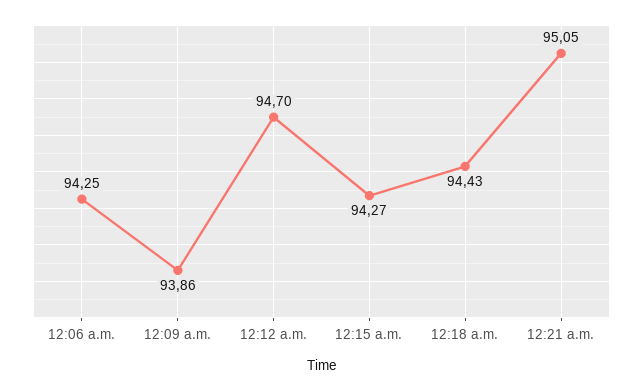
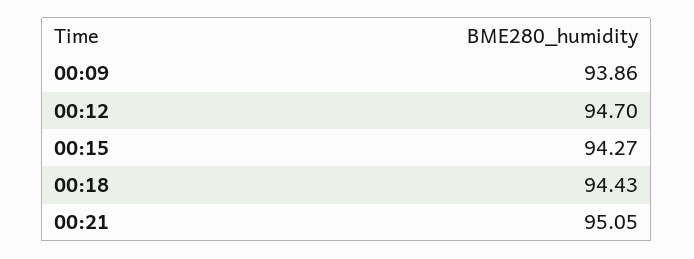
12:06 a.m.: 94.25 -> none

